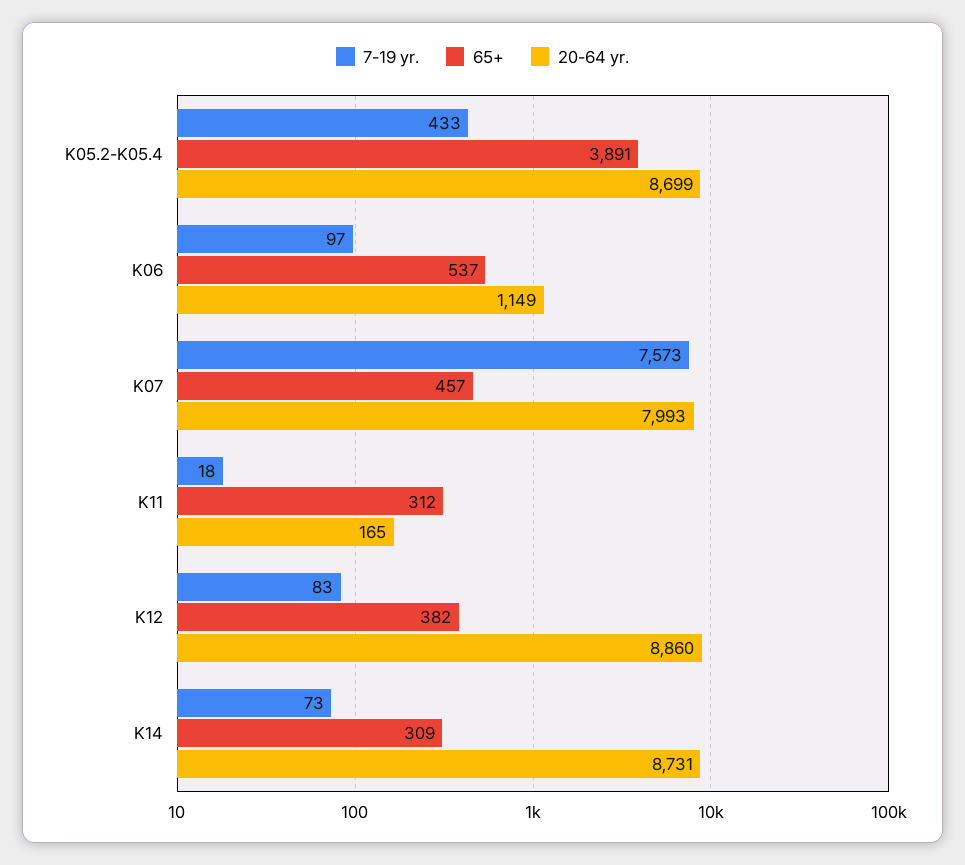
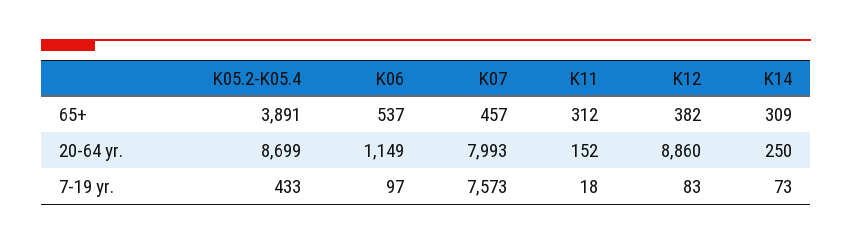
20-64 yr., K11: 165 -> 152
20-64 yr., K14: 8731 -> 250

